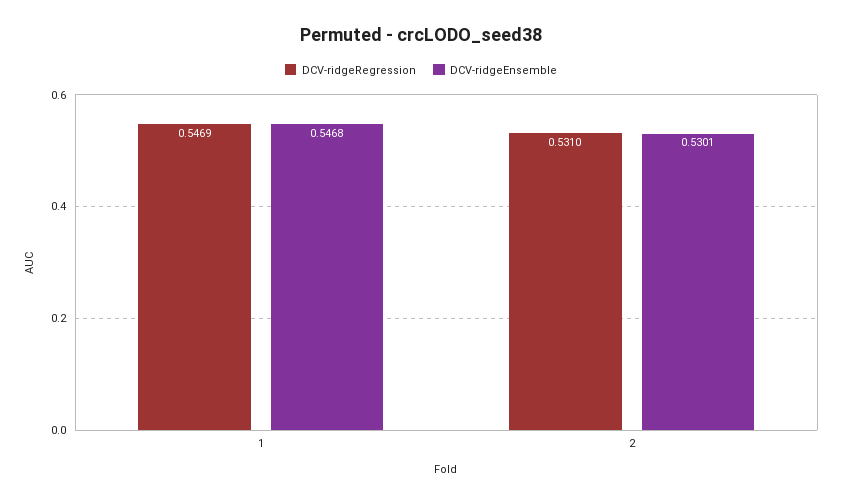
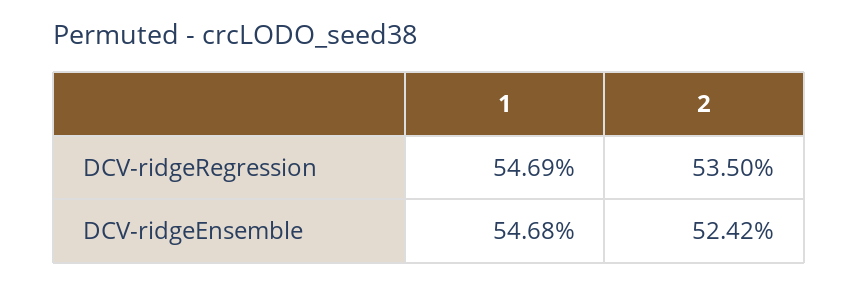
DCV-ridgeRegression, 2: 0.531 -> 0.535
DCV-ridgeEnsemble, 2: 0.5301 -> 0.5242

